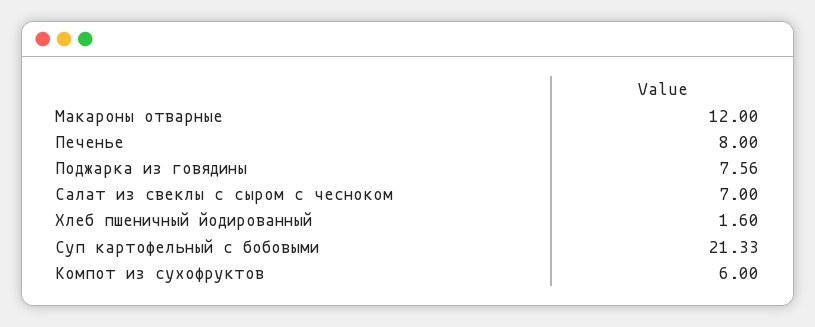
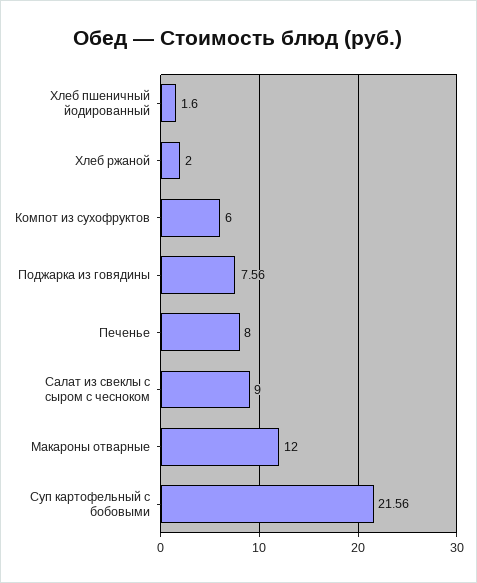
Салат из свеклы с сыром с чесноком: 7 -> 9
Суп картофельный с бобовыми: 21.33 -> 21.56
Хлеб ржаной: none -> 2

